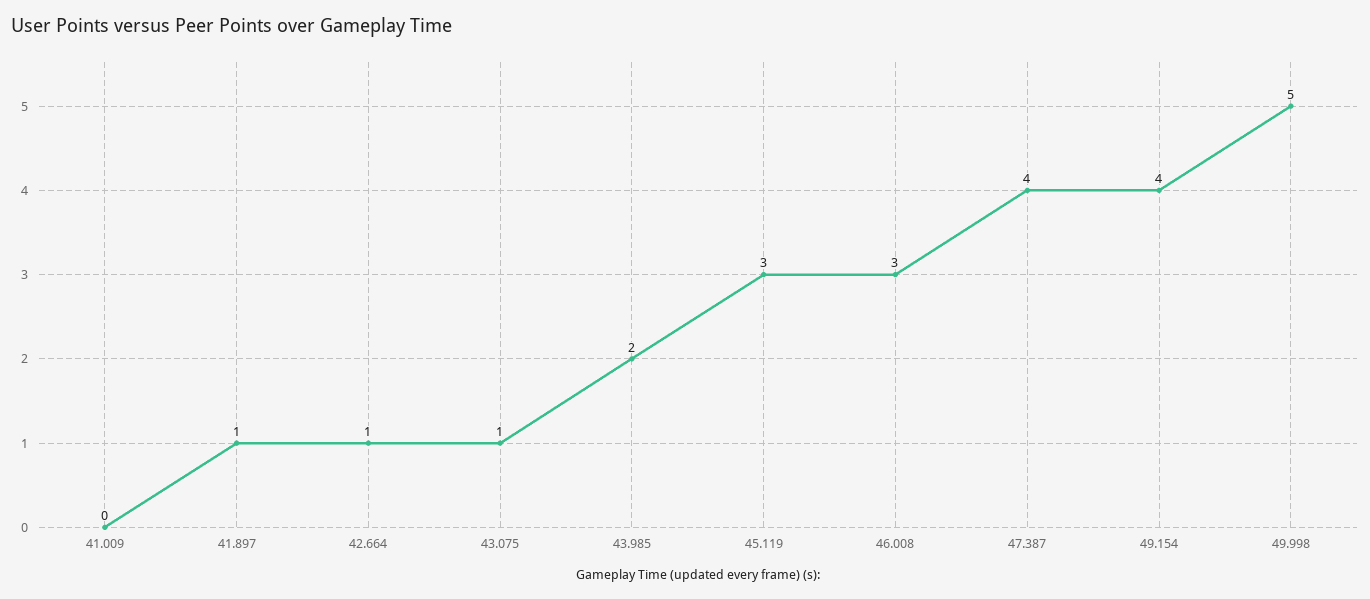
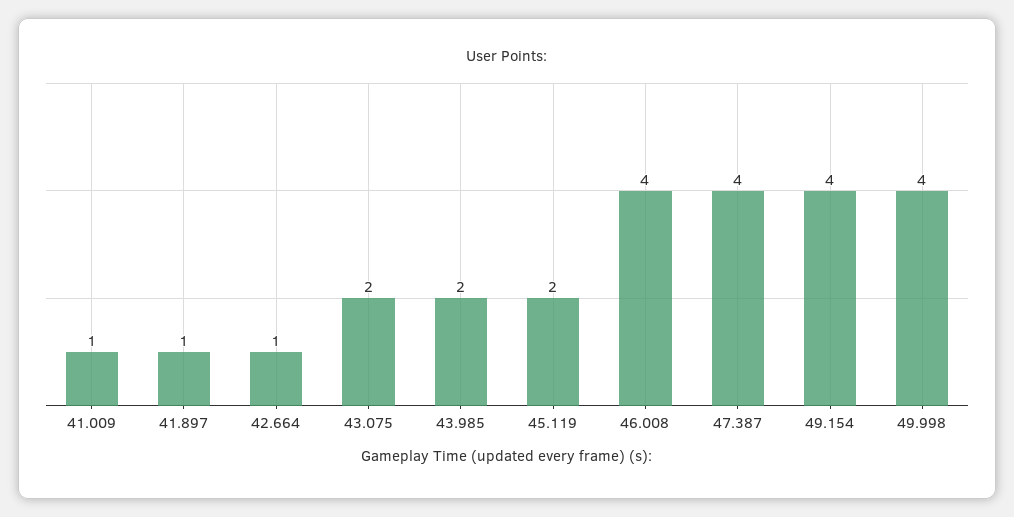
41.009: 0 -> 1
43.075: 1 -> 2
45.119: 3 -> 2
46.008: 3 -> 4
49.998: 5 -> 4

